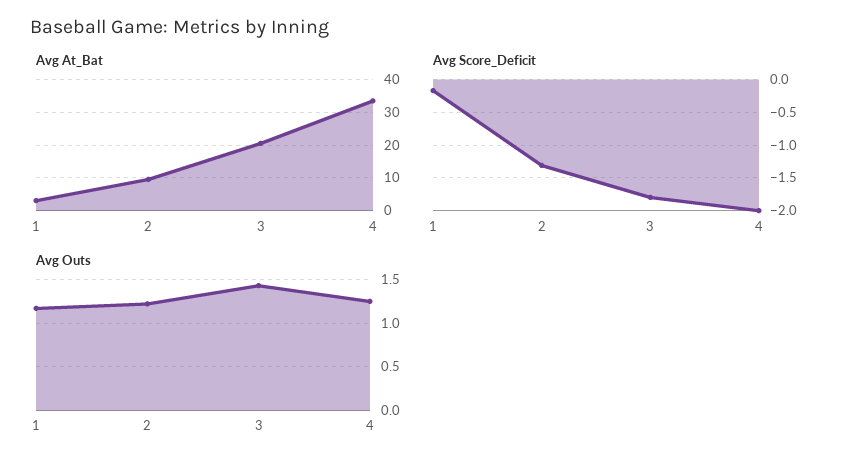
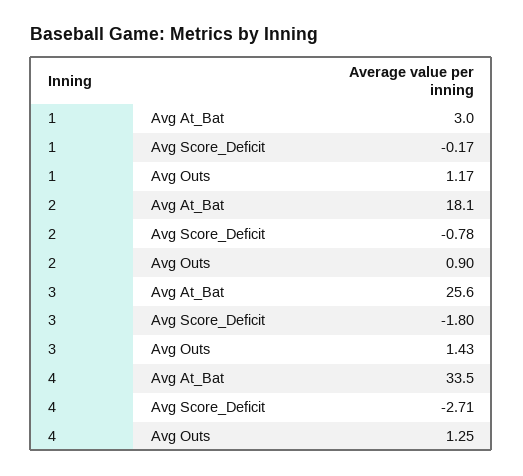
Avg At_Bat, 2: 10 -> 18.1
Avg At_Bat, 3: 20 -> 25.6
Avg Score_Deficit, 2: -1.3 -> -0.78
Avg Score_Deficit, 4: -2 -> -2.71
Avg Outs, 2: 1.2 -> 0.9

